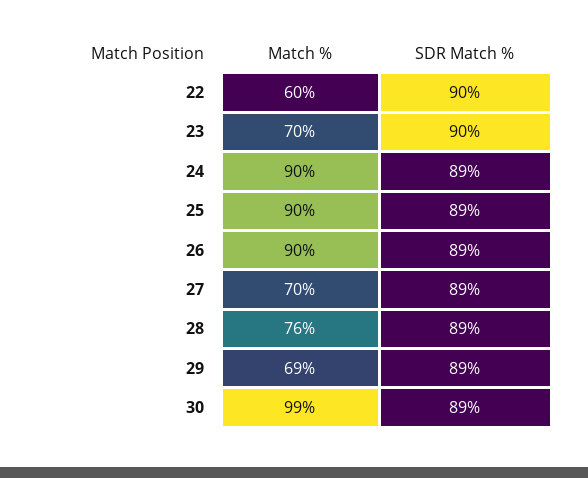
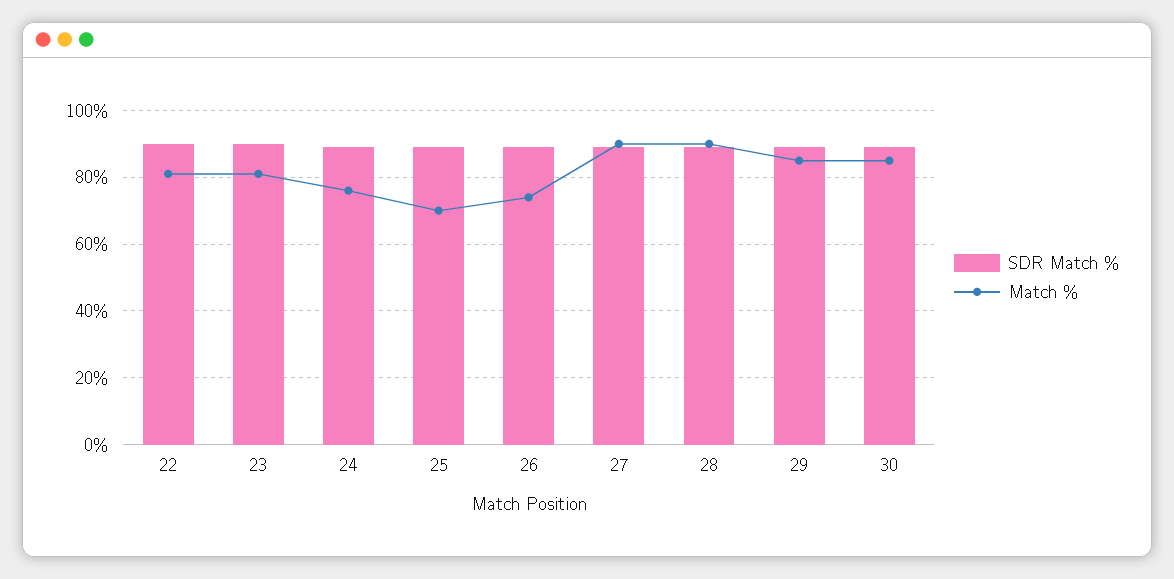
Match %, 22: 60 -> 80
Match %, 23: 70 -> 80
Match %, 24: 90 -> 75
Match %, 25: 90 -> 70
Match %, 26: 90 -> 75
Match %, 27: 70 -> 90
Match %, 28: 76 -> 90
Match %, 29: 69 -> 85
Match %, 30: 99 -> 85

